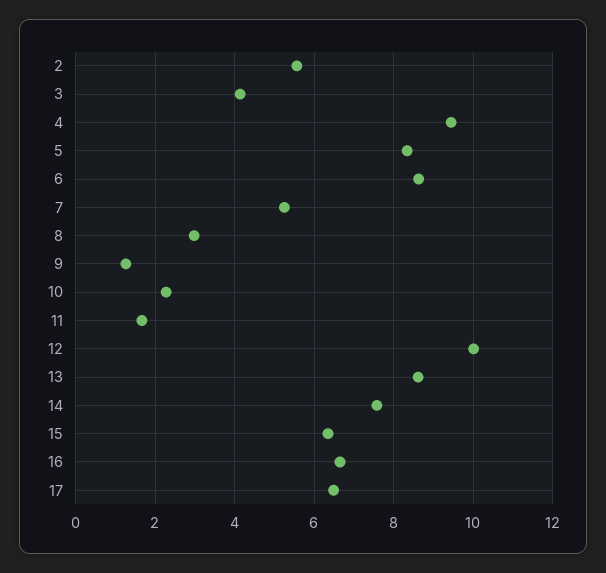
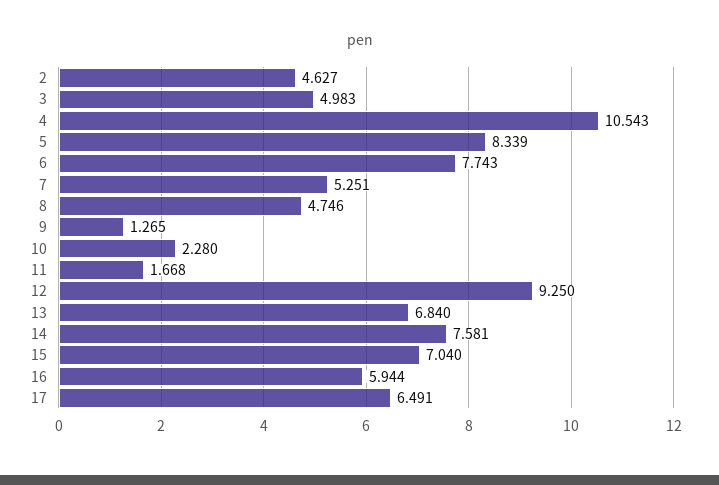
2: 5.6 -> 4.627
3: 4.2 -> 4.983
4: 9.4 -> 10.543
6: 8.6 -> 7.743
8: 3 -> 4.746
12: 10 -> 9.25
13: 8.6 -> 6.84
15: 6.4 -> 7.04
16: 6.6 -> 5.944

